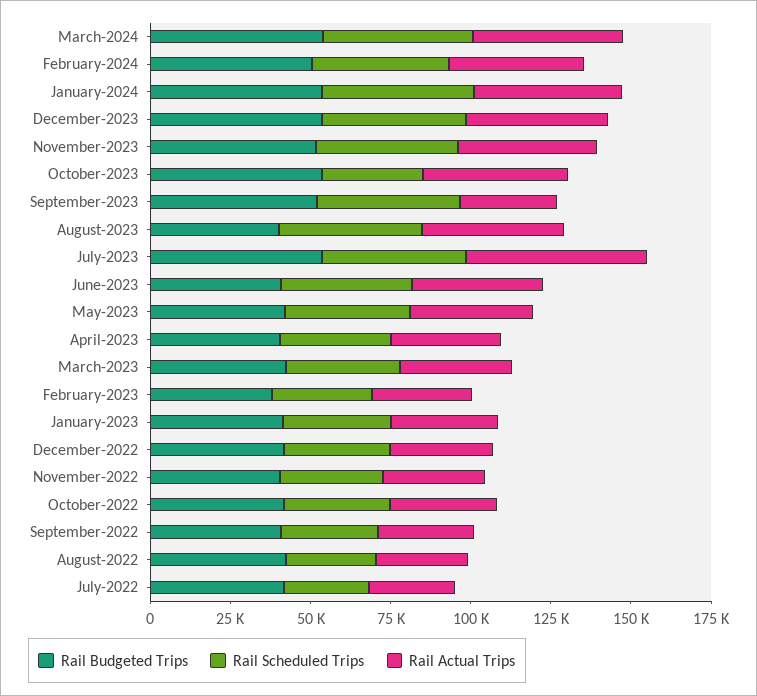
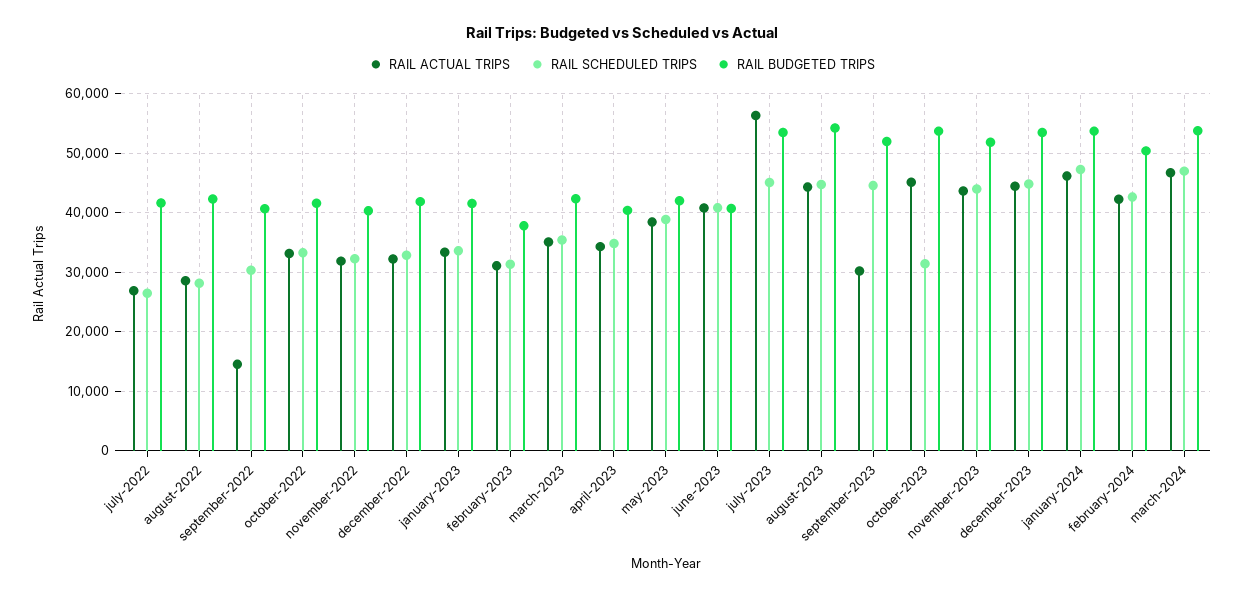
Rail Budgeted Trips, August-2023: 40000 -> 54000
Rail Actual Trips, September-2022: 30000 -> 14000

